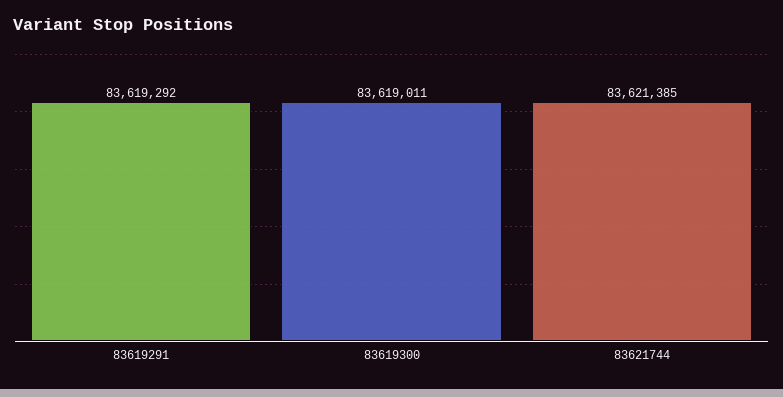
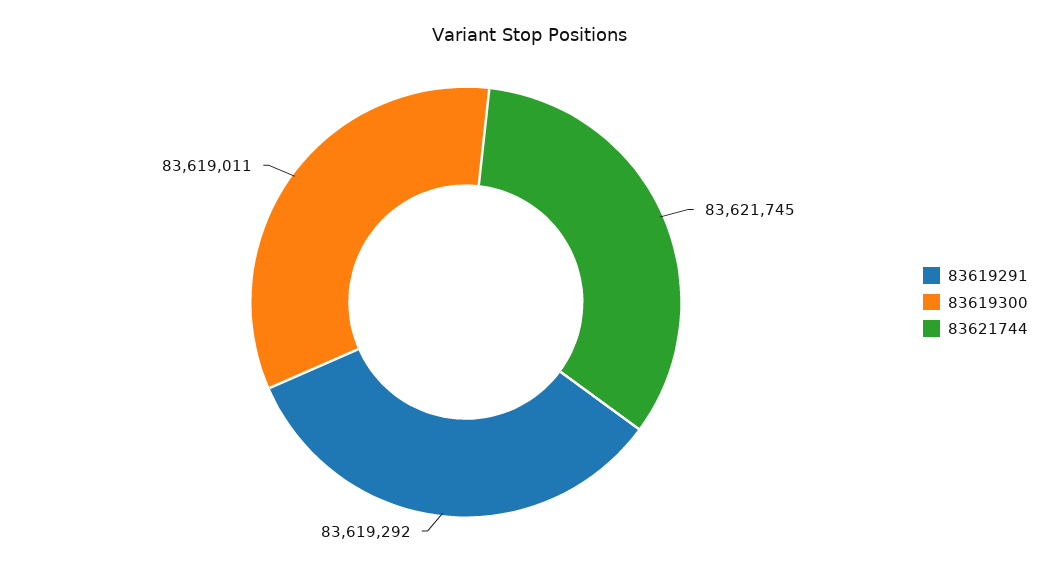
83621744: 83621385 -> 83621745

